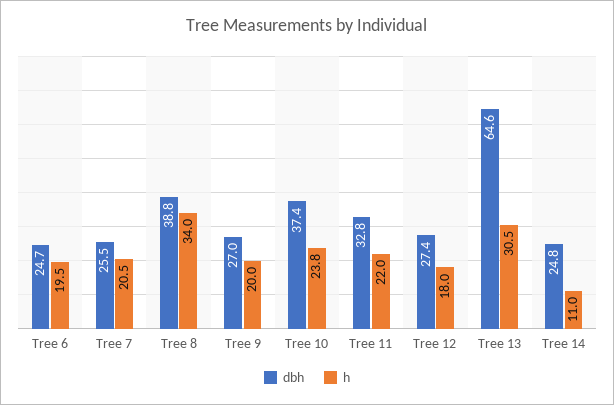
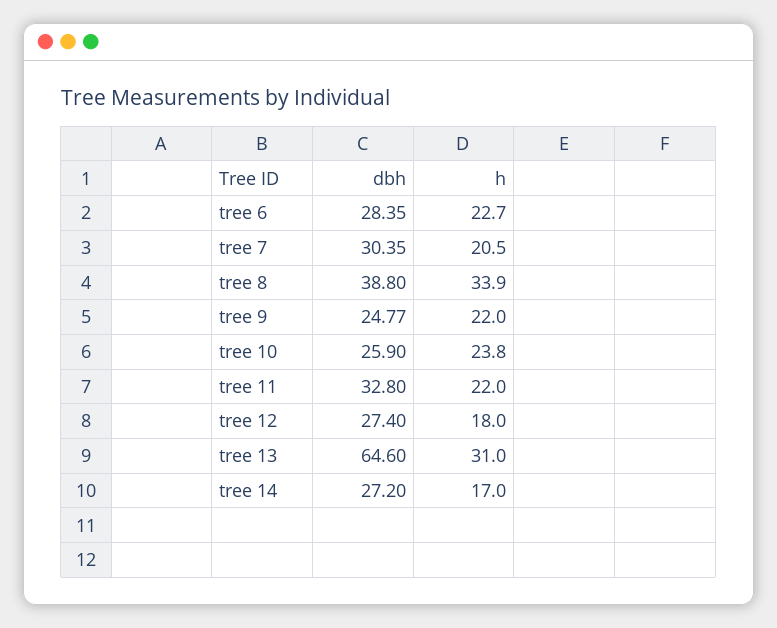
dbh, Tree 6: 24.7 -> 28.35
h, Tree 6: 19.5 -> 22.7
dbh, Tree 7: 25.5 -> 30.35
h, Tree 8: 34 -> 33.9
dbh, Tree 9: 27 -> 24.77
h, Tree 9: 20 -> 22
dbh, Tree 10: 37.4 -> 25.9
h, Tree 13: 30.5 -> 31
dbh, Tree 14: 24.8 -> 27.2
h, Tree 14: 11 -> 17

